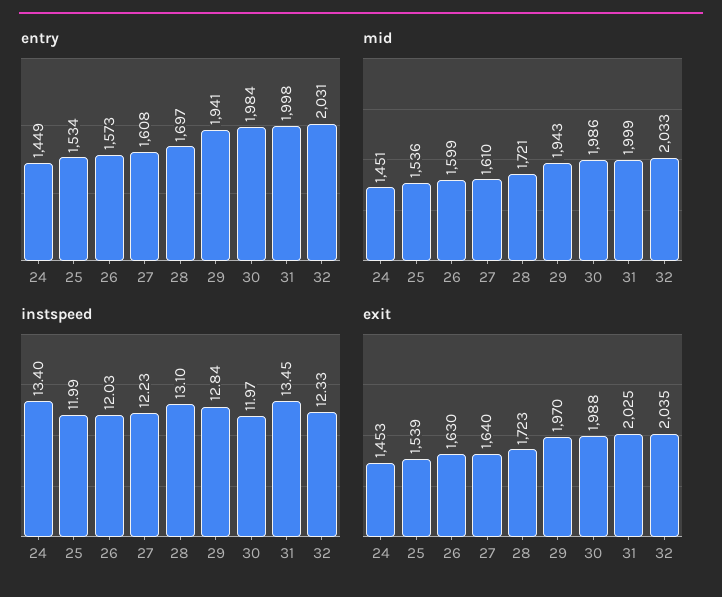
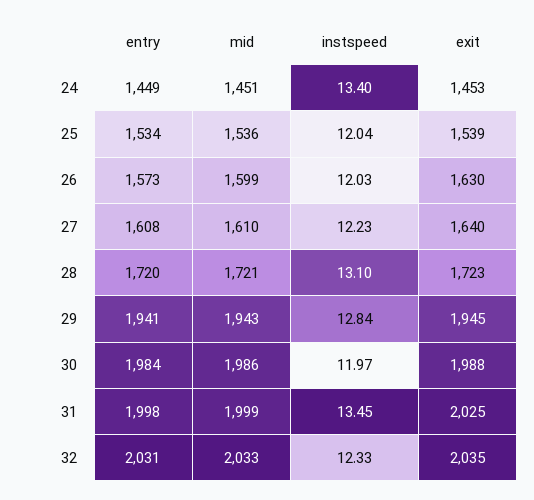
entry, 28: 1697 -> 1720
instspeed, 25: 11.99 -> 12.04
exit, 29: 1970 -> 1945

